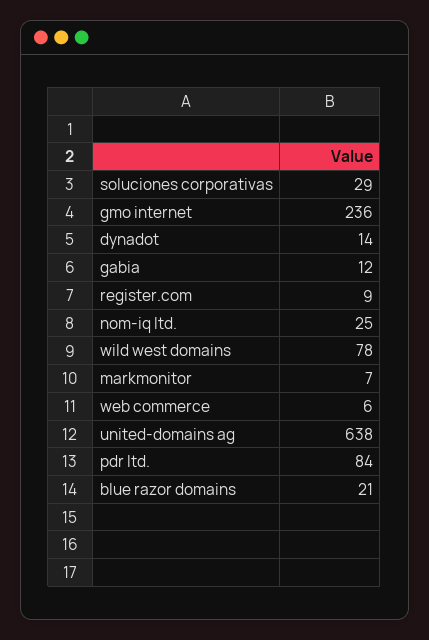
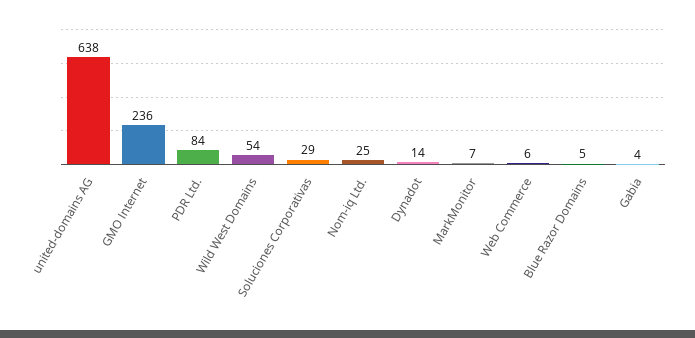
gabia: 12 -> 4
register.com: 9 -> none
wild west domains: 78 -> 54
blue razor domains: 21 -> 5

